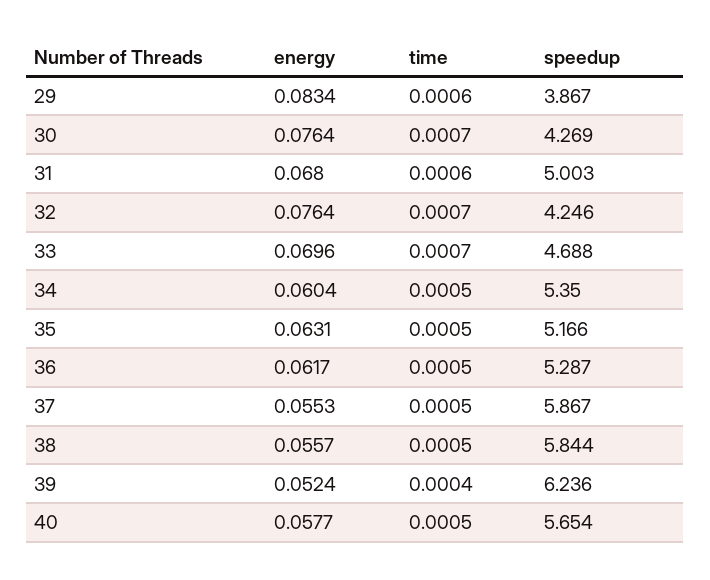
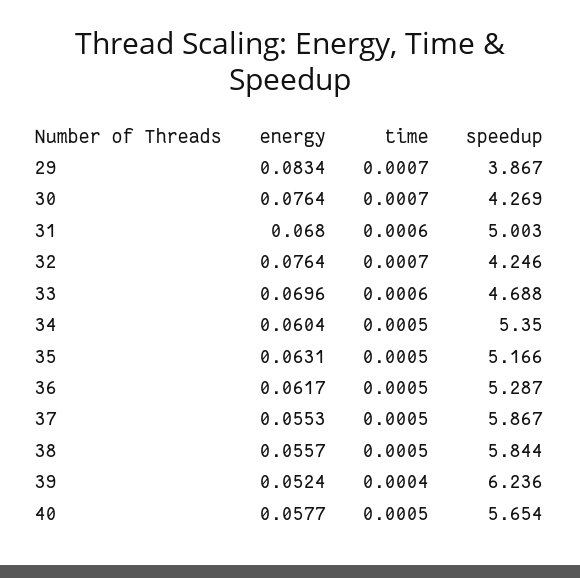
time, 29: 0.0006 -> 0.0007
time, 33: 0.0007 -> 0.0006

